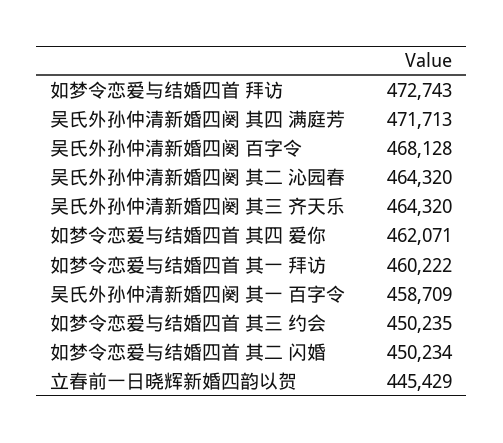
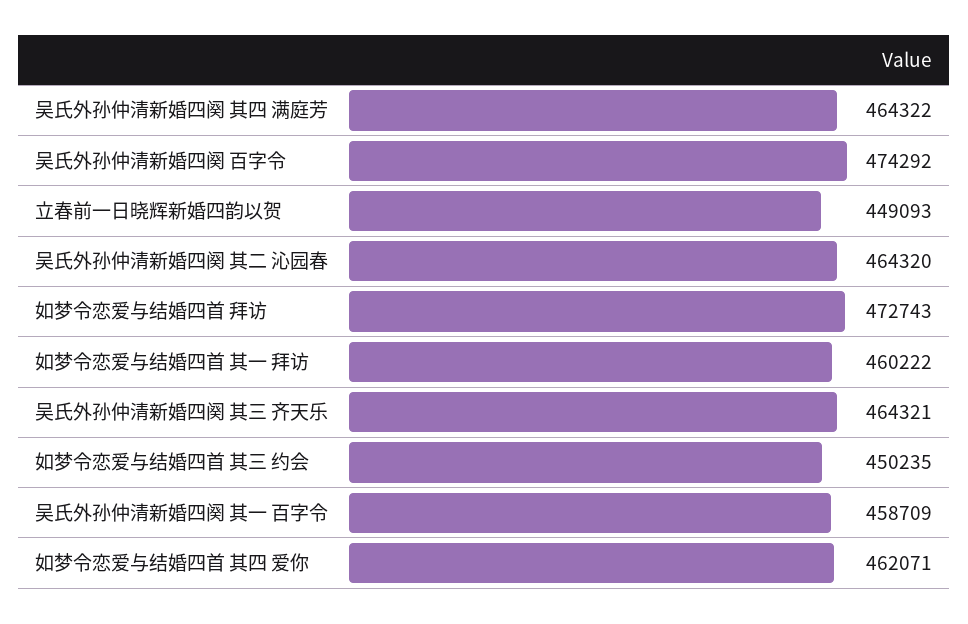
吴氏外孙仲清新婚四阕 其四 满庭芳: 471713 -> 464322
吴氏外孙仲清新婚四阕 百字令: 468128 -> 474292
吴氏外孙仲清新婚四阕 其三 齐天乐: 464320 -> 464321
如梦令恋爱与结婚四首 其二 闪婚: 450234 -> none
立春前一日晓辉新婚四韵以贺: 445429 -> 449093

